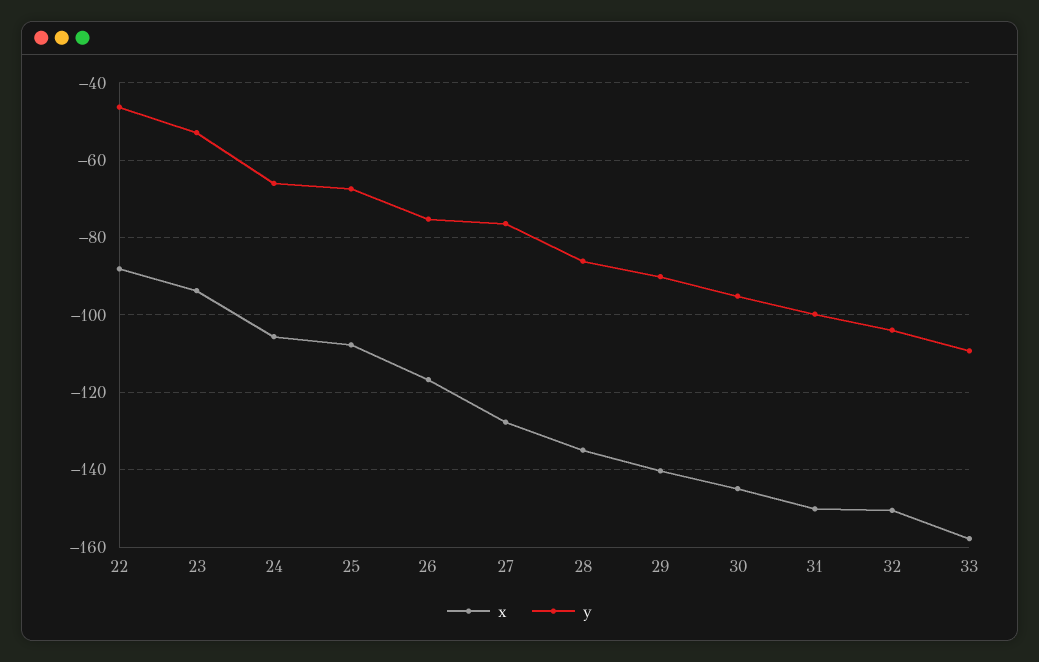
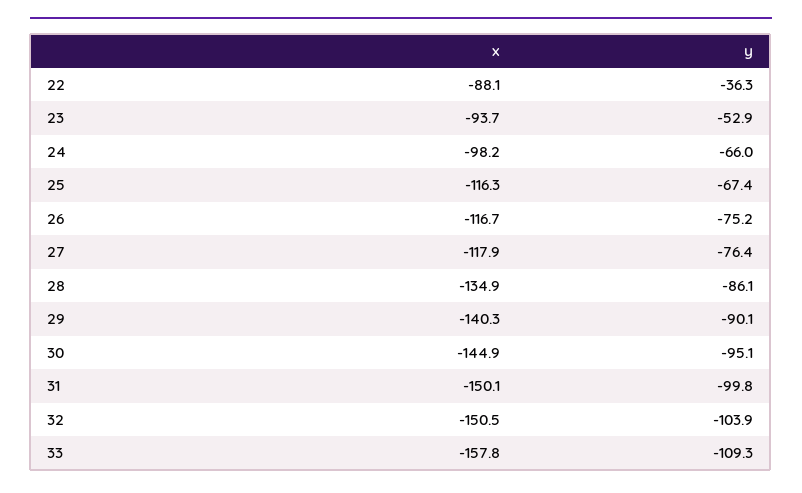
y, 22: -46 -> -36.3
x, 24: -106 -> -98.2
x, 25: -108 -> -116.3
x, 27: -128 -> -117.9

